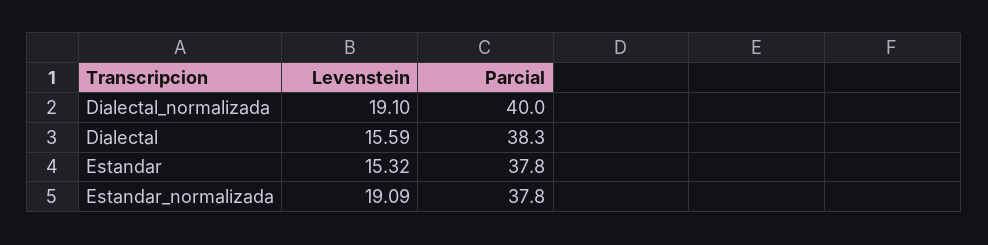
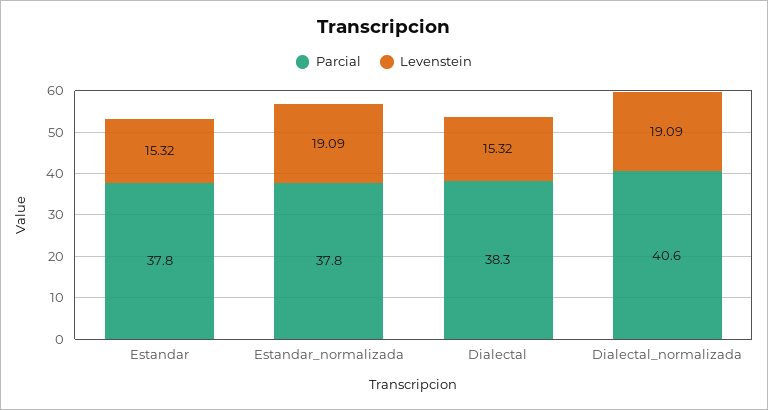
Levenstein, Dialectal_normalizada: 19.1 -> 19.09
Parcial, Dialectal_normalizada: 40 -> 40.6
Levenstein, Dialectal: 15.59 -> 15.32

